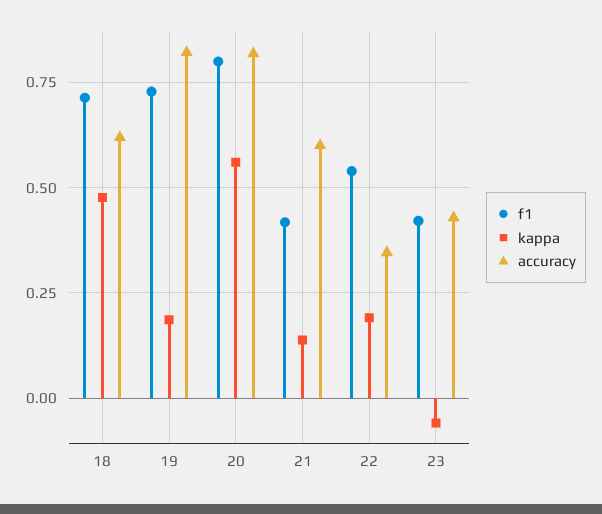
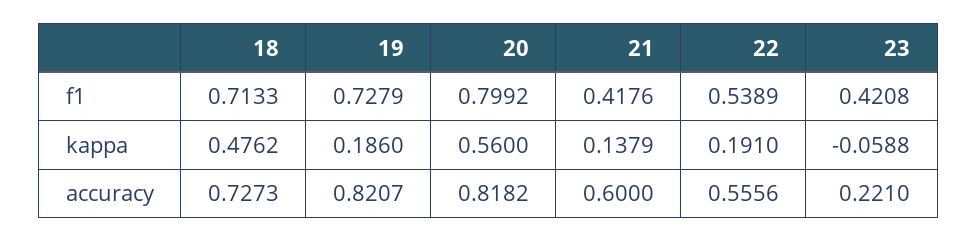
accuracy, 18: 0.625 -> 0.7273
accuracy, 22: 0.35 -> 0.5556
accuracy, 23: 0.425 -> 0.221

